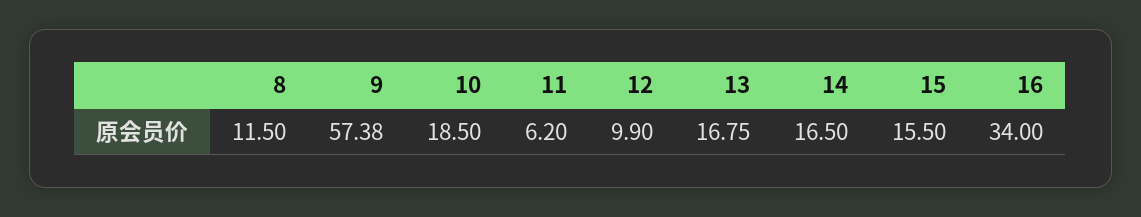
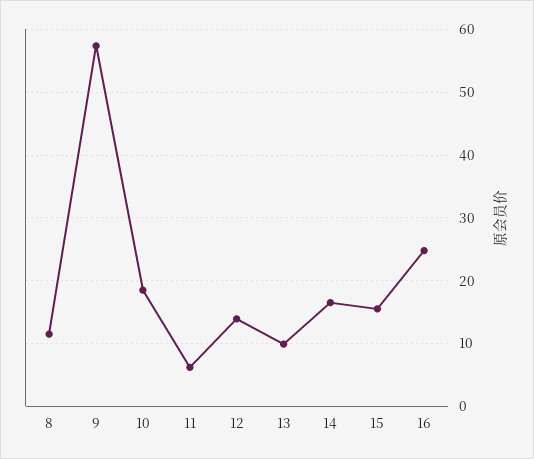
12: 9.9 -> 14
13: 16.75 -> 10
16: 34 -> 25

